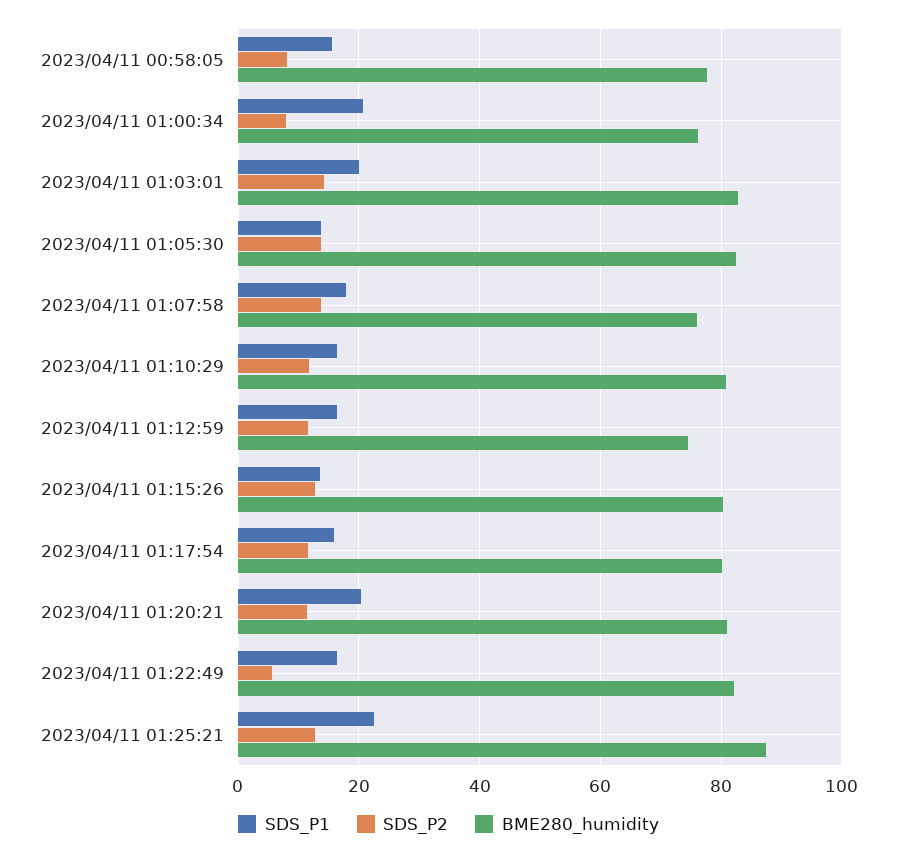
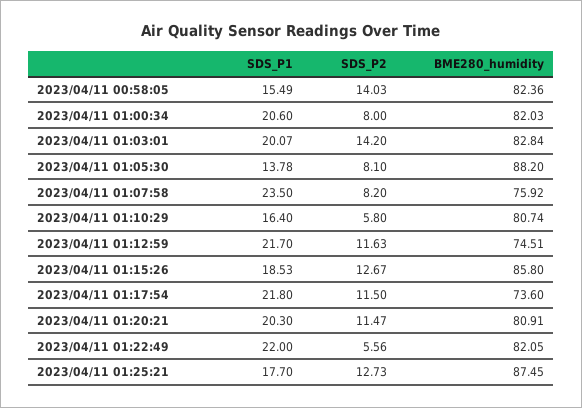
SDS_P2, 2023/04/11 00:58:05: 8 -> 14.03
BME280_humidity, 2023/04/11 00:58:05: 78 -> 82.36
BME280_humidity, 2023/04/11 01:00:34: 76 -> 82.03
SDS_P2, 2023/04/11 01:05:30: 14 -> 8.1
BME280_humidity, 2023/04/11 01:05:30: 82 -> 88.2
SDS_P1, 2023/04/11 01:07:58: 18 -> 23.5
SDS_P2, 2023/04/11 01:07:58: 14 -> 8.2
SDS_P2, 2023/04/11 01:10:29: 12 -> 5.8
SDS_P1, 2023/04/11 01:12:59: 16 -> 21.7
SDS_P1, 2023/04/11 01:15:26: 14 -> 18.53
BME280_humidity, 2023/04/11 01:15:26: 80 -> 85.8
SDS_P1, 2023/04/11 01:17:54: 16 -> 21.8
BME280_humidity, 2023/04/11 01:17:54: 80 -> 73.6
SDS_P1, 2023/04/11 01:22:49: 16 -> 22
SDS_P1, 2023/04/11 01:25:21: 22 -> 17.7

